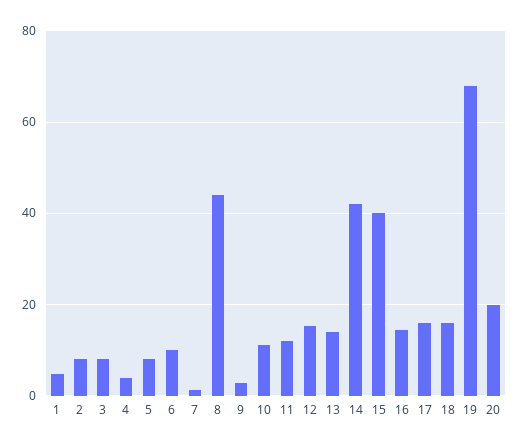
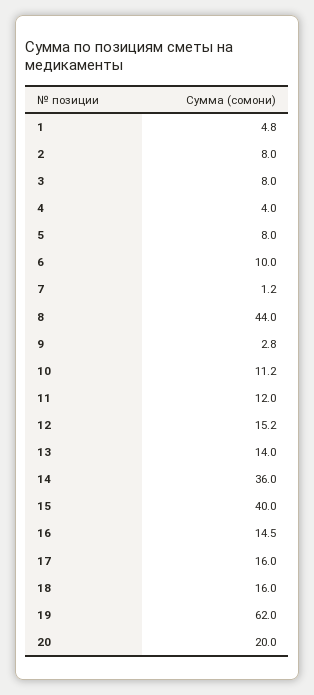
14: 42 -> 36
19: 68 -> 62

